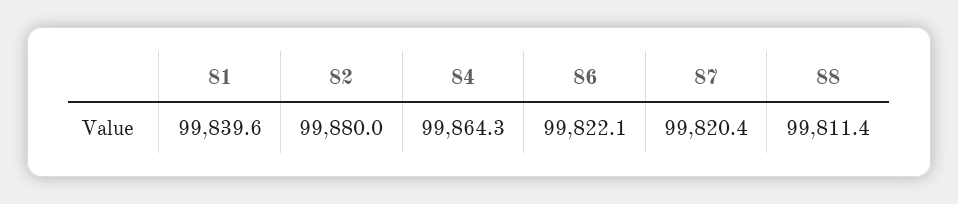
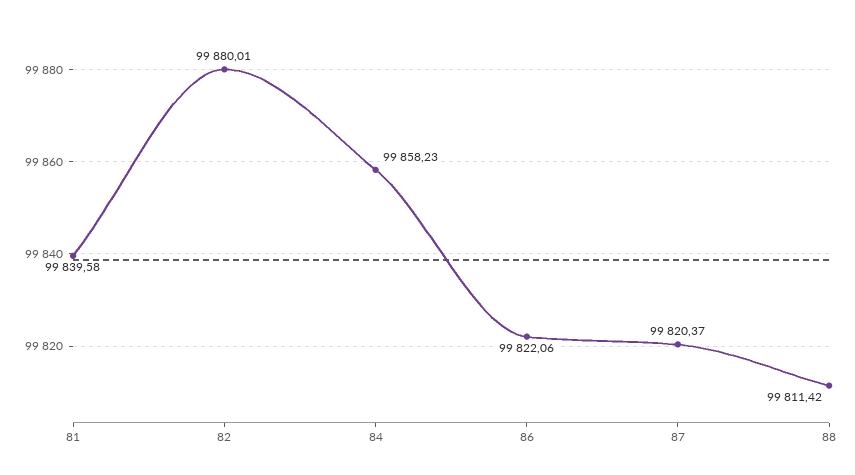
84: 99864.3 -> 99858.23

